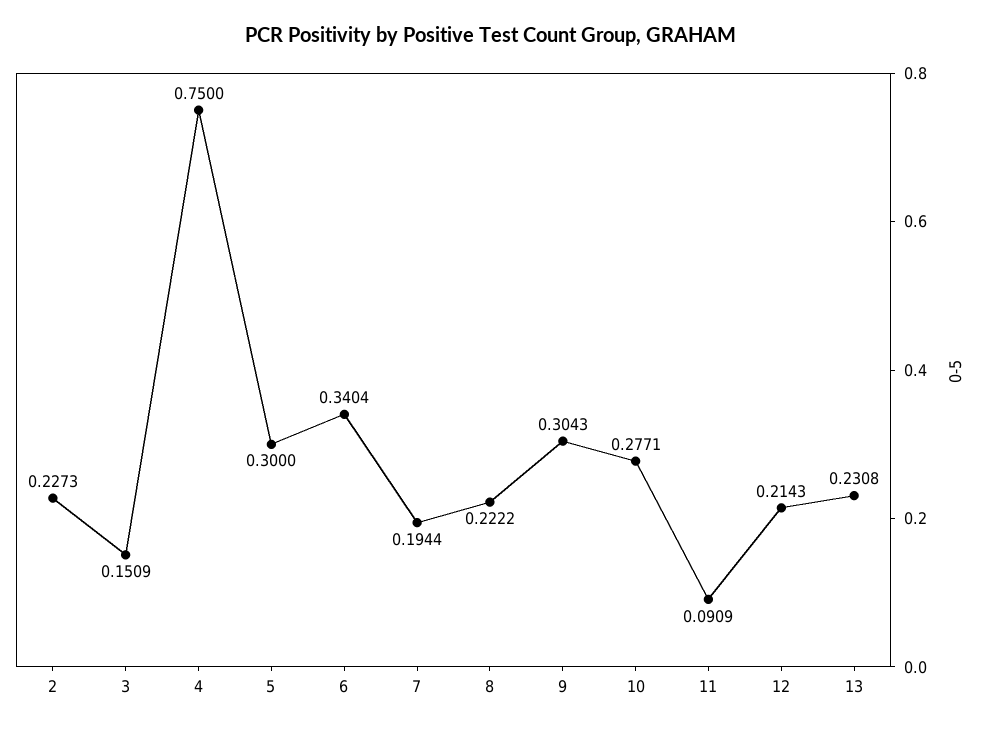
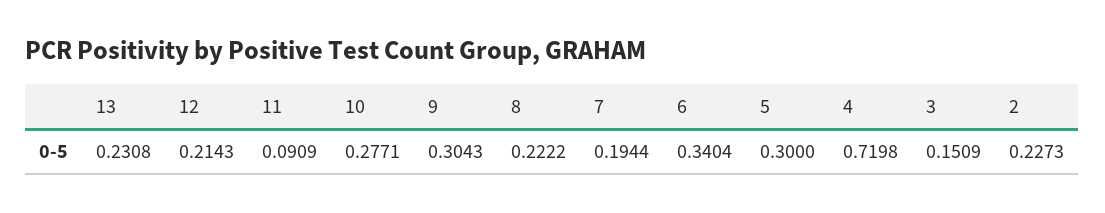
4: 0.75 -> 0.7198

